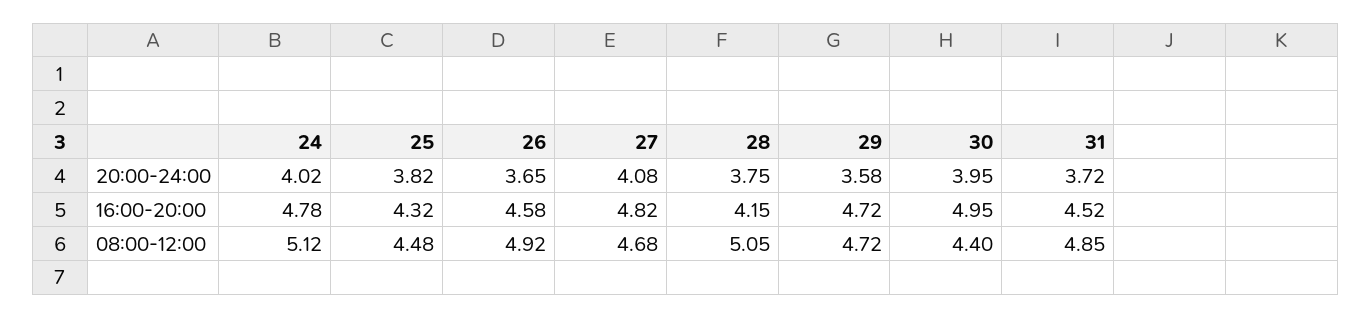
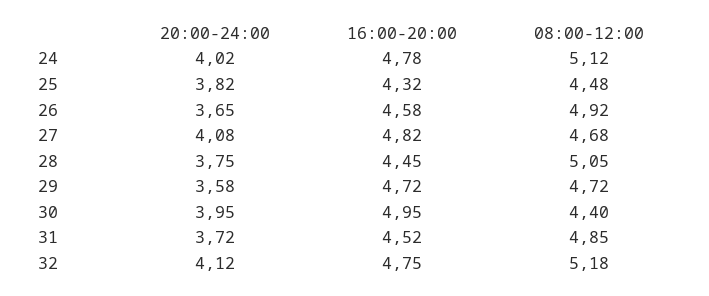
28, 16:00-20:00: 4.15 -> 4.45
32, 20:00-24:00: none -> 4.12
32, 16:00-20:00: none -> 4.75
32, 08:00-12:00: none -> 5.18

